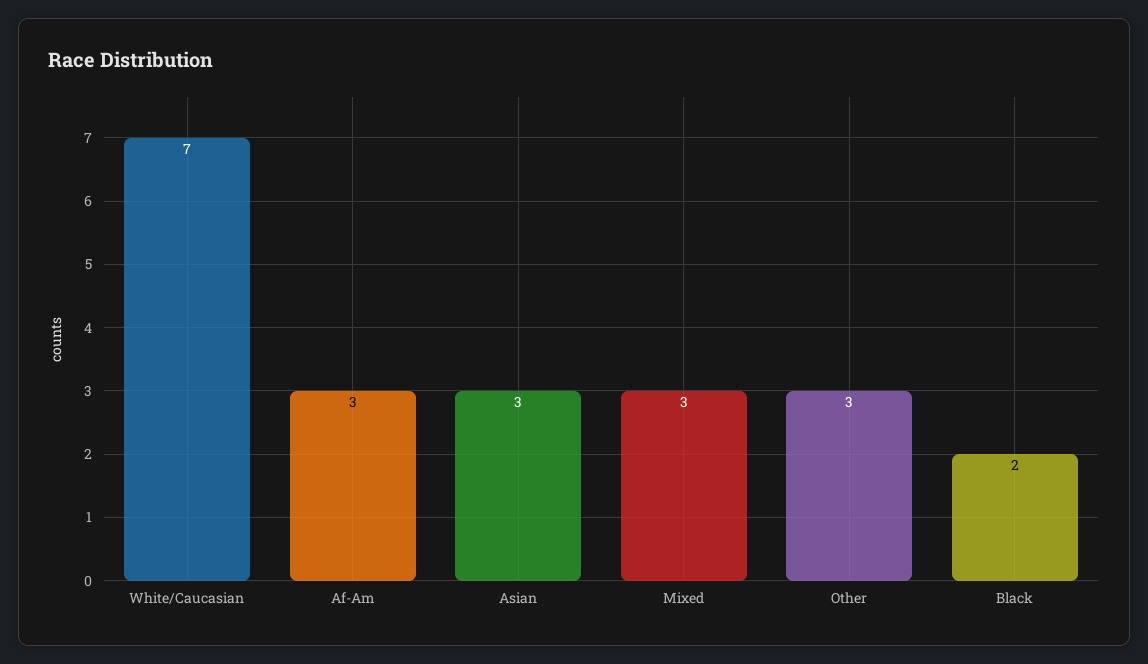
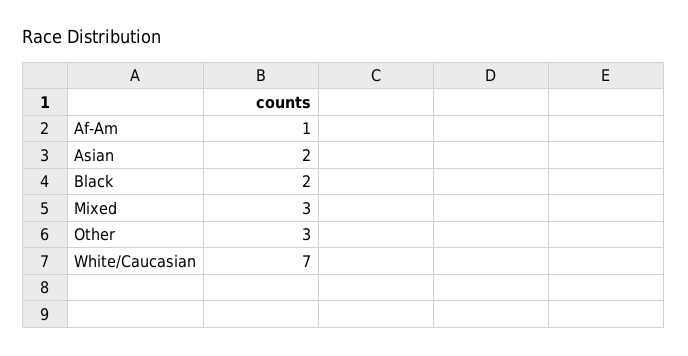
Af-Am: 3 -> 1
Asian: 3 -> 2

